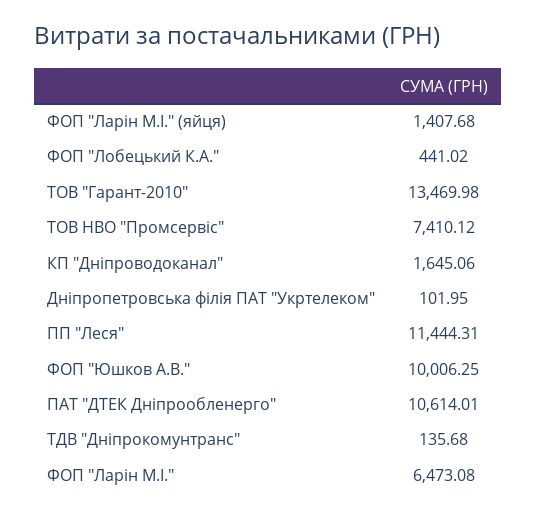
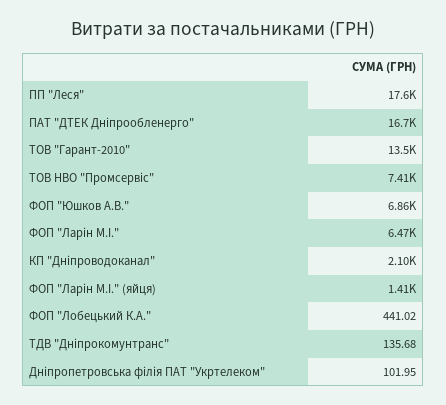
КП "Дніпроводоканал": 1645.06 -> 2100
ПП "Леся": 11444.31 -> 17600
ФОП "Юшков А.В.": 10006.25 -> 6860
ПАТ "ДТЕК Дніпрообленерго": 10614.01 -> 16700

